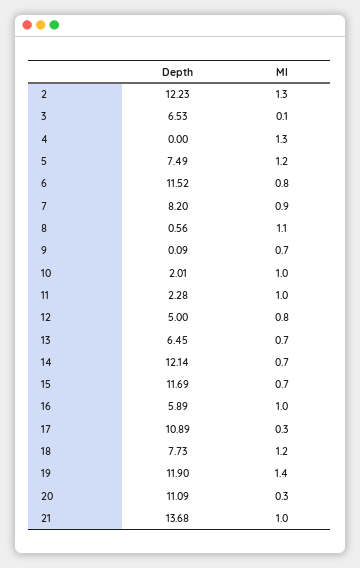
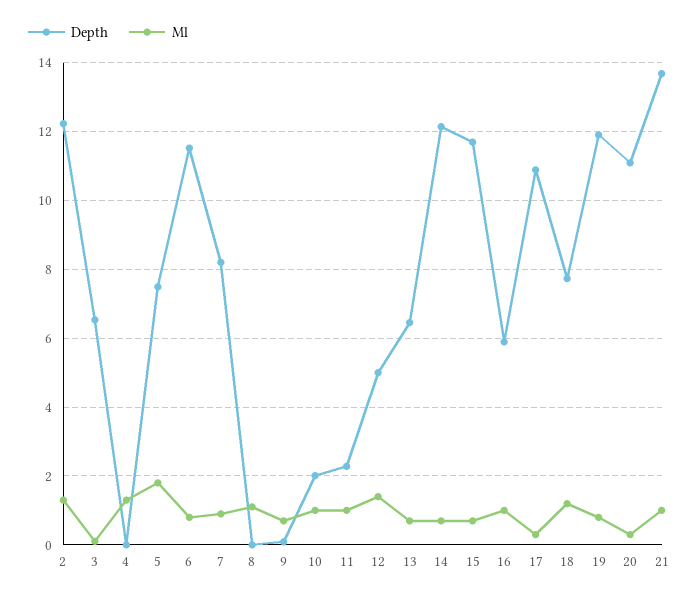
Ml, 5: 1.2 -> 1.8
Depth, 8: 0.56 -> 0
Ml, 12: 0.8 -> 1.4
Ml, 19: 1.4 -> 0.8

